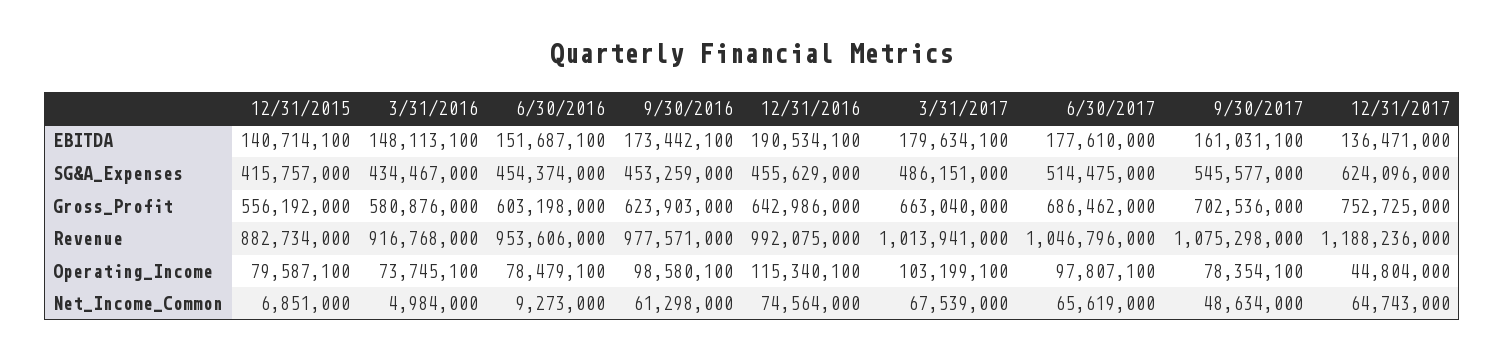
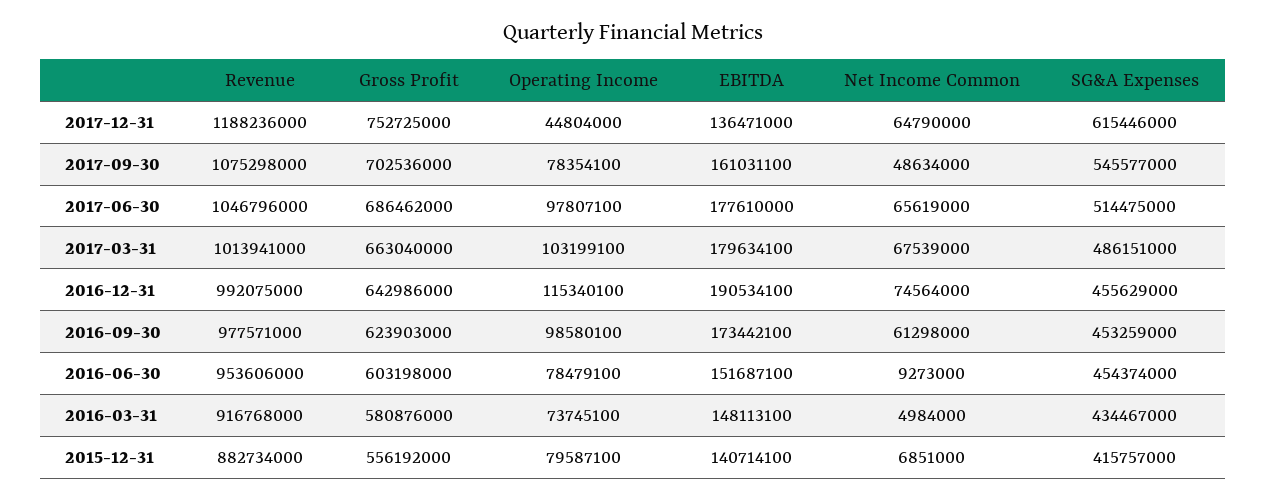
12/31/2017, SG&A_Expenses: 624096000 -> 615446000
12/31/2017, Net_Income_Common: 64743000 -> 64790000

